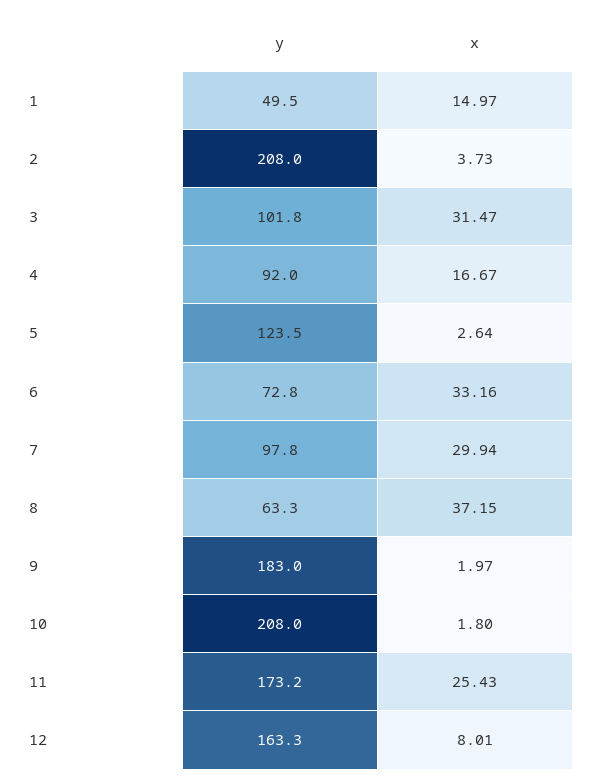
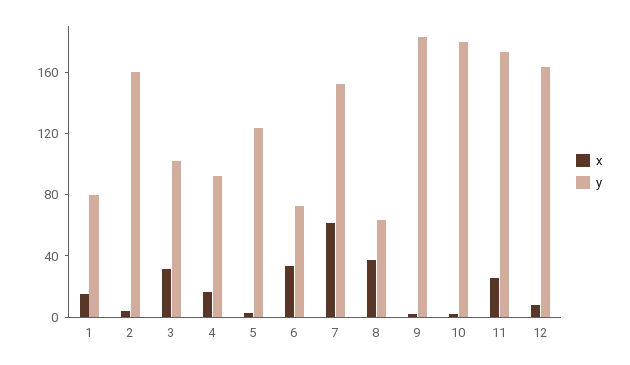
y, 1: 49.5 -> 80
y, 2: 208 -> 160
y, 7: 97.8 -> 150
x, 7: 29.94 -> 60
y, 10: 208 -> 180

